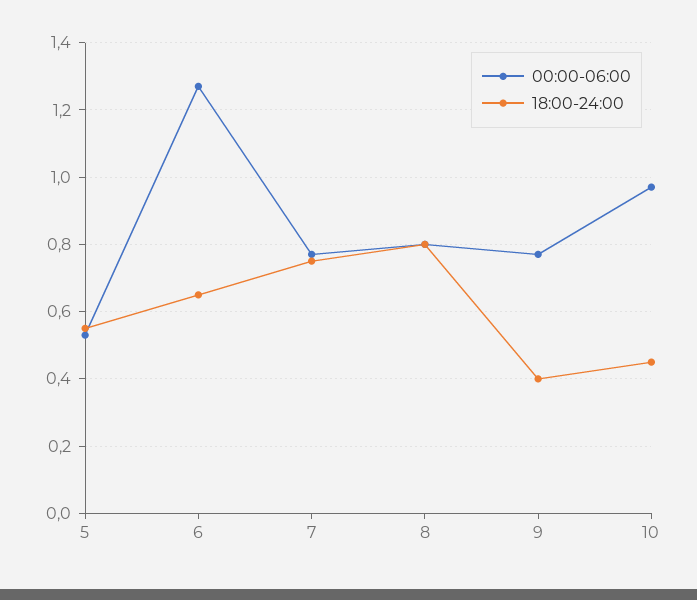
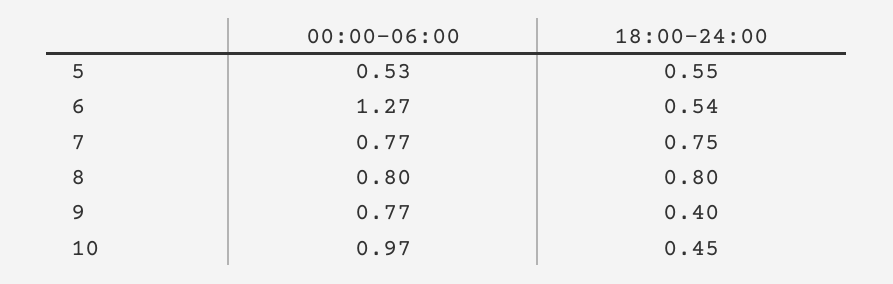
18:00-24:00, 6: 0.65 -> 0.54

